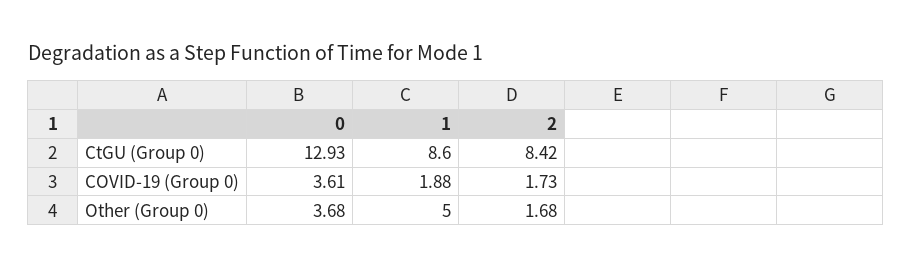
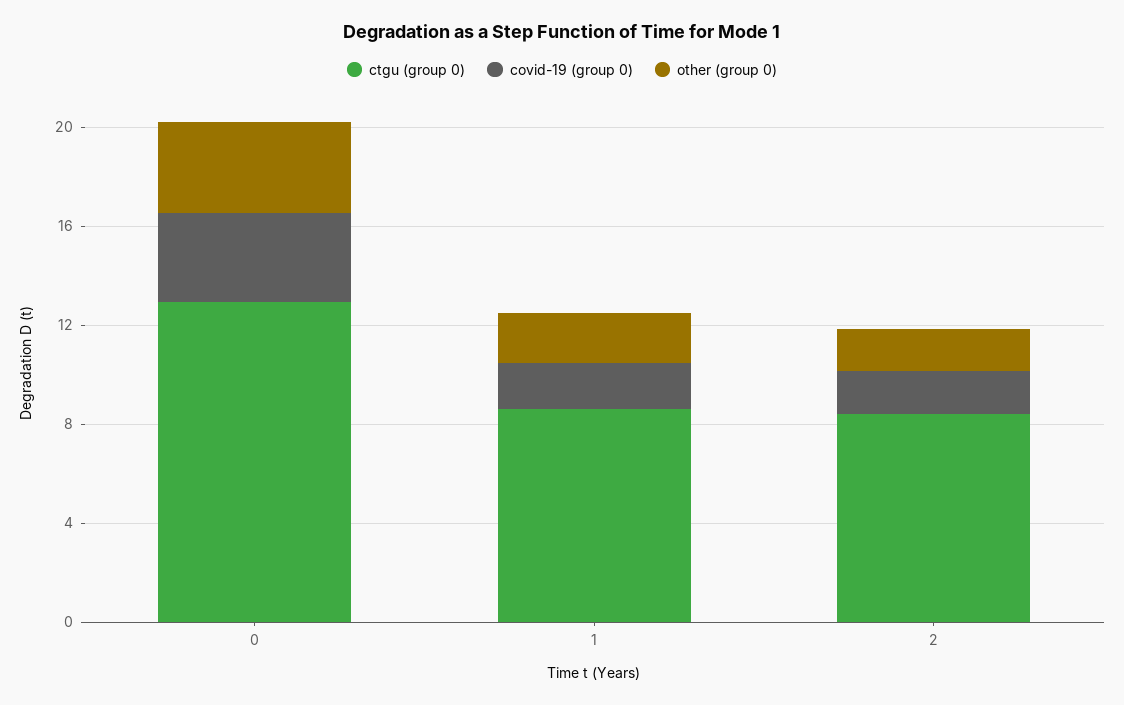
Other (Group 0), 1: 5 -> 2

